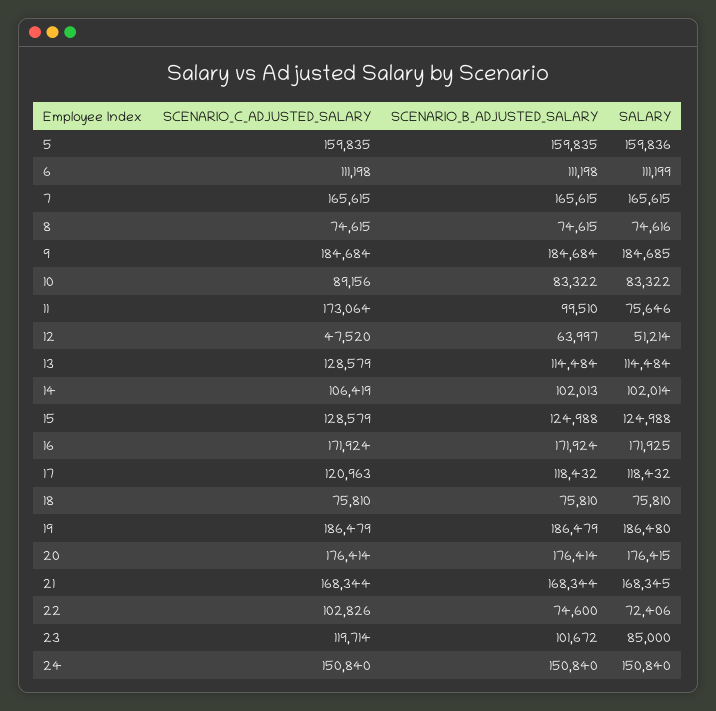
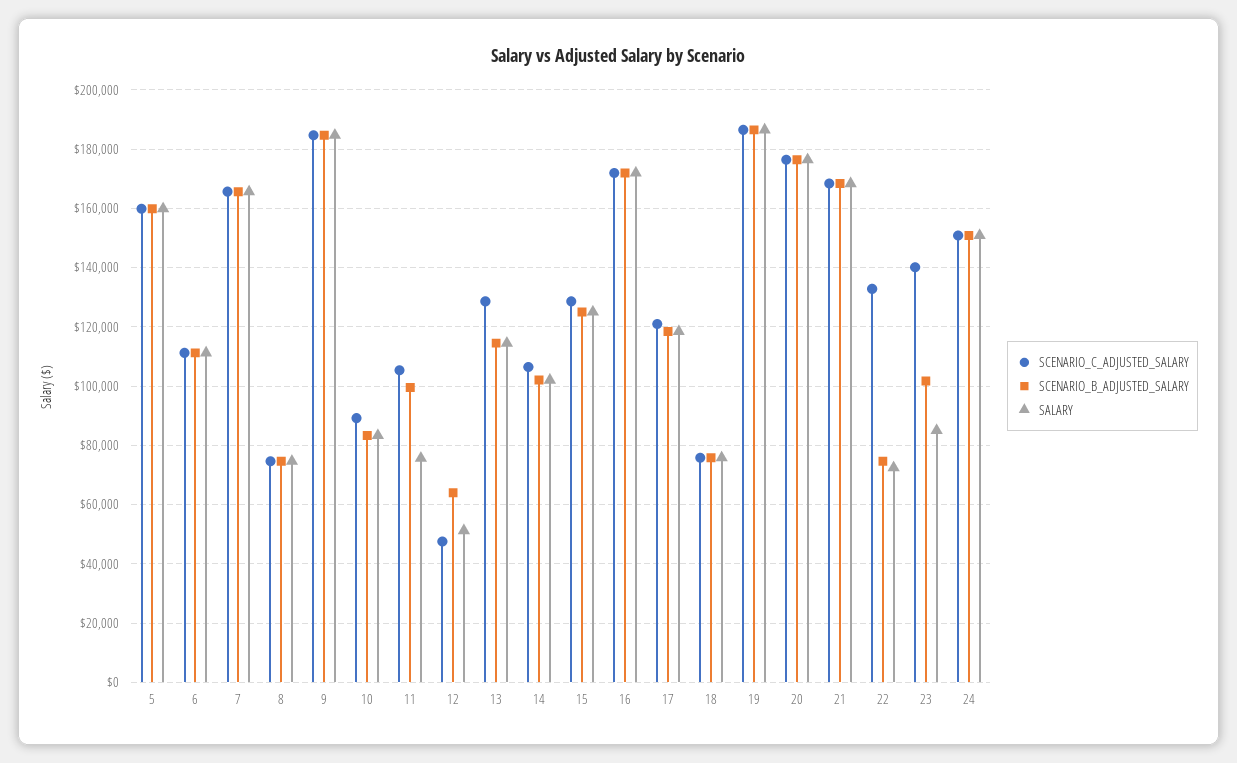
SCENARIO_C_ADJUSTED_SALARY, 11: 173064 -> 105000
SCENARIO_C_ADJUSTED_SALARY, 22: 102826 -> 132500
SCENARIO_C_ADJUSTED_SALARY, 23: 119714 -> 140000

